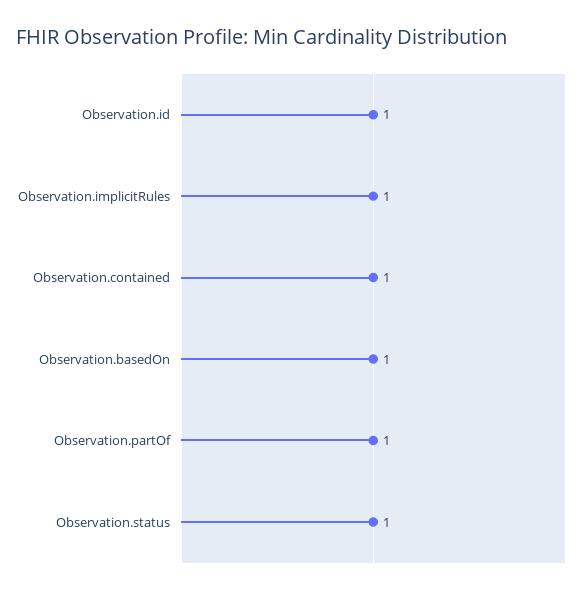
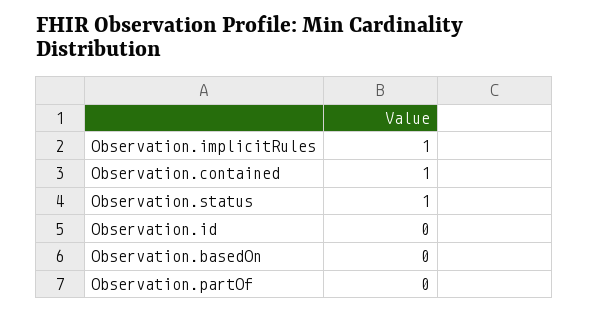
Observation.id: 1 -> 0
Observation.basedOn: 1 -> 0
Observation.partOf: 1 -> 0

